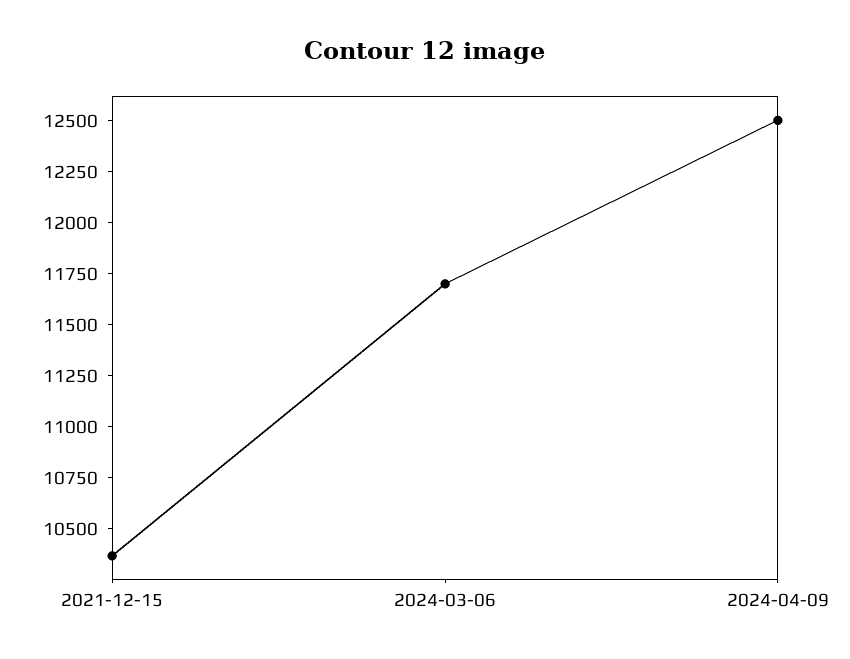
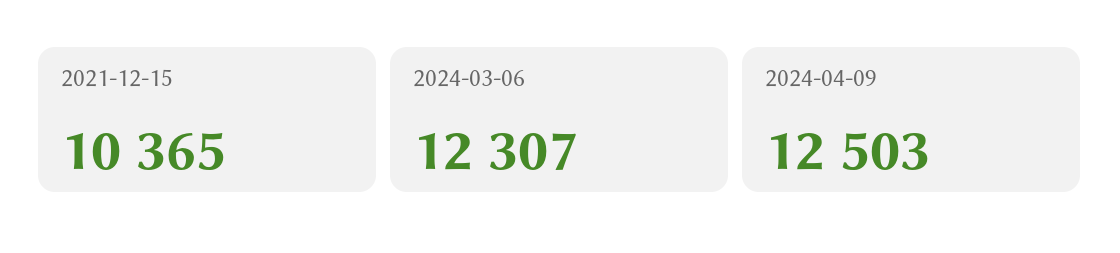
2024-03-06: 11700 -> 12307

